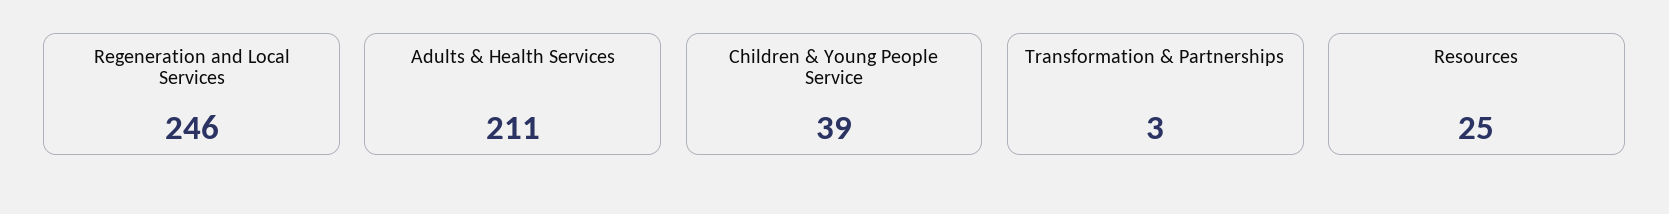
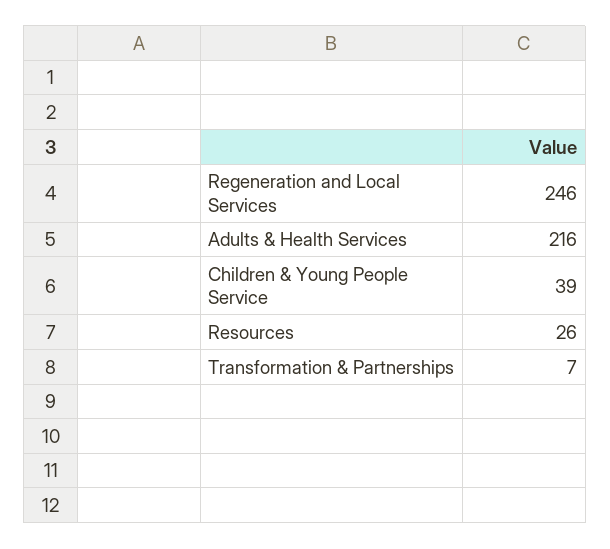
Adults & Health Services: 211 -> 216
Transformation & Partnerships: 3 -> 7
Resources: 25 -> 26

